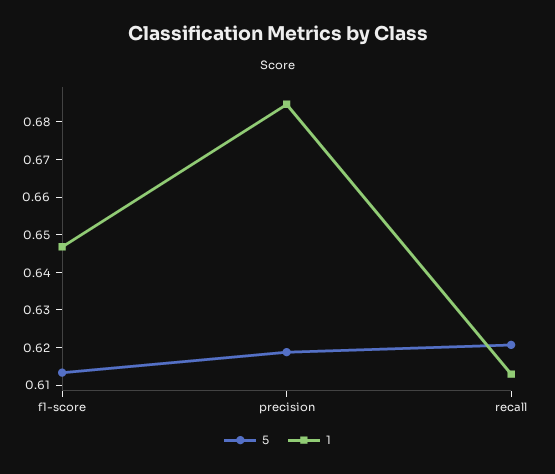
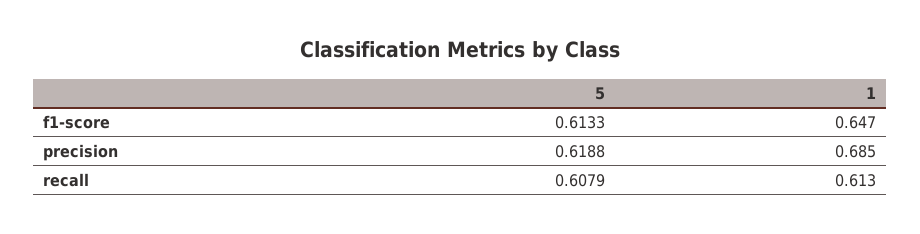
5, recall: 0.62 -> 0.6079

